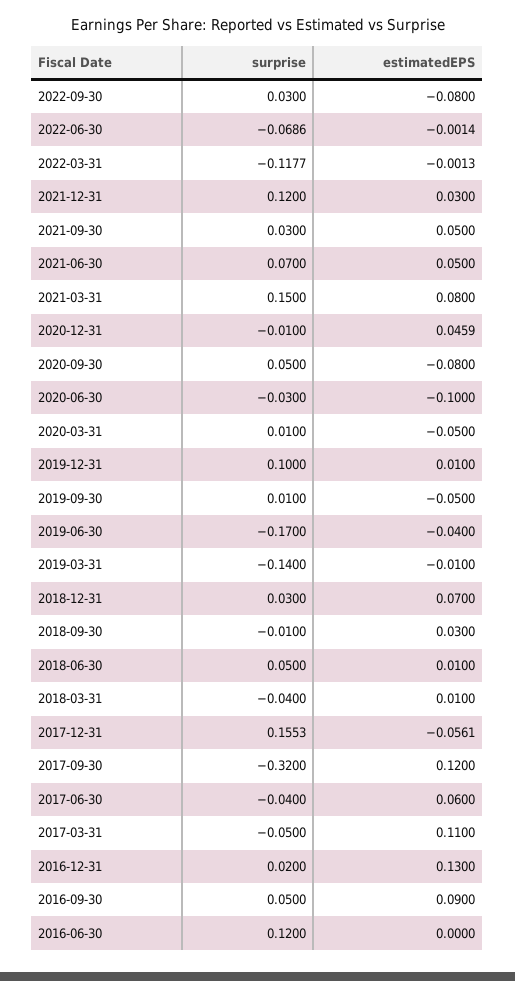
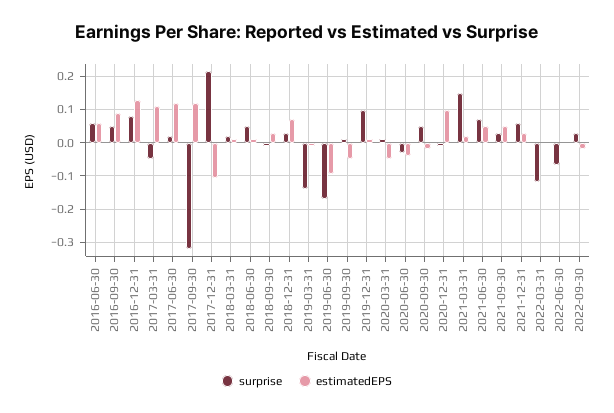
estimatedEPS, 2022-09-30: -0.08 -> -0.02
surprise, 2021-12-31: 0.12 -> 0.06
estimatedEPS, 2021-03-31: 0.08 -> 0.02
estimatedEPS, 2020-12-31: 0.0459 -> 0.1
estimatedEPS, 2020-09-30: -0.08 -> -0.02
estimatedEPS, 2020-06-30: -0.1 -> -0.04
estimatedEPS, 2019-06-30: -0.04 -> -0.1
surprise, 2018-03-31: -0.04 -> 0.02
surprise, 2017-12-31: 0.1553 -> 0.22
estimatedEPS, 2017-12-31: -0.0561 -> -0.1
surprise, 2017-06-30: -0.04 -> 0.02
estimatedEPS, 2017-06-30: 0.06 -> 0.12
surprise, 2016-12-31: 0.02 -> 0.08
surprise, 2016-06-30: 0.12 -> 0.06
estimatedEPS, 2016-06-30: 0 -> 0.06

